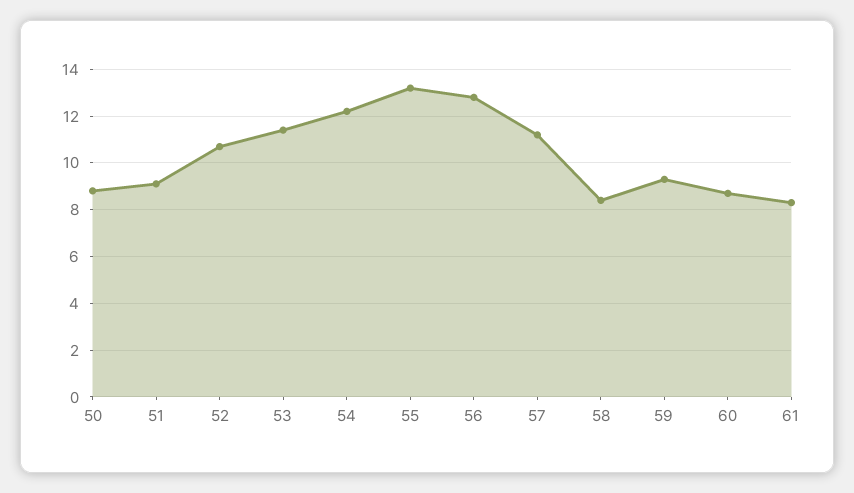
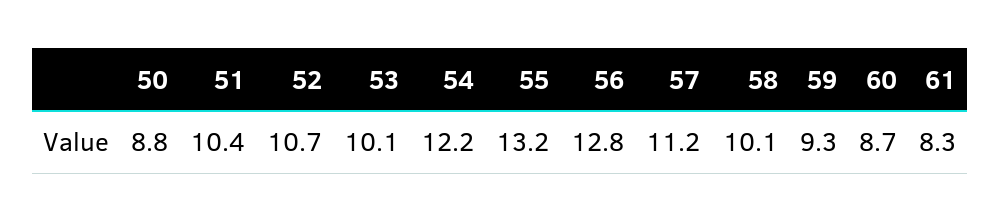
51: 9 -> 10.4
53: 11.5 -> 10.1
58: 8.5 -> 10.1

